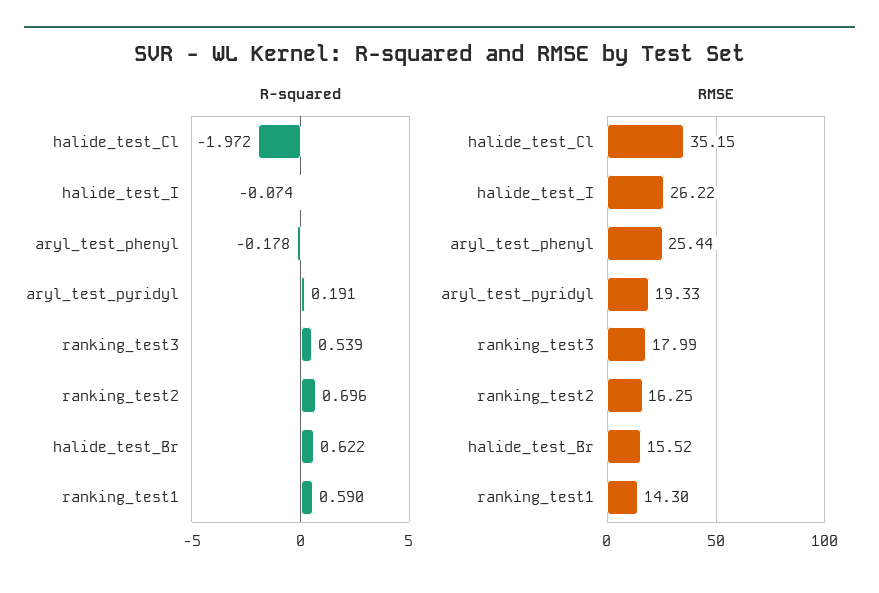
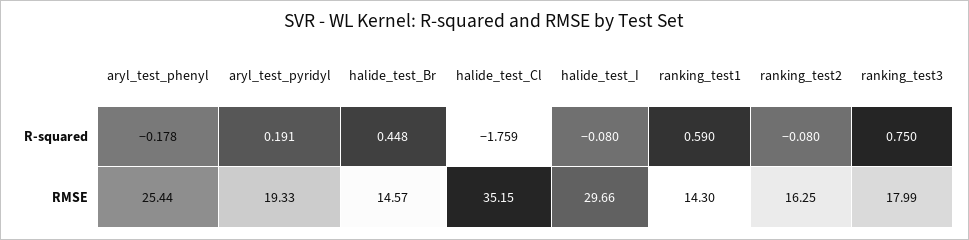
R-squared, halide_test_Cl: -1.972 -> -1.759
R-squared, halide_test_I: -0.074 -> -0.08
R-squared, ranking_test3: 0.539 -> 0.75
R-squared, ranking_test2: 0.696 -> -0.08
R-squared, halide_test_Br: 0.622 -> 0.448
RMSE, halide_test_I: 26.22 -> 29.66
RMSE, halide_test_Br: 15.52 -> 14.57

